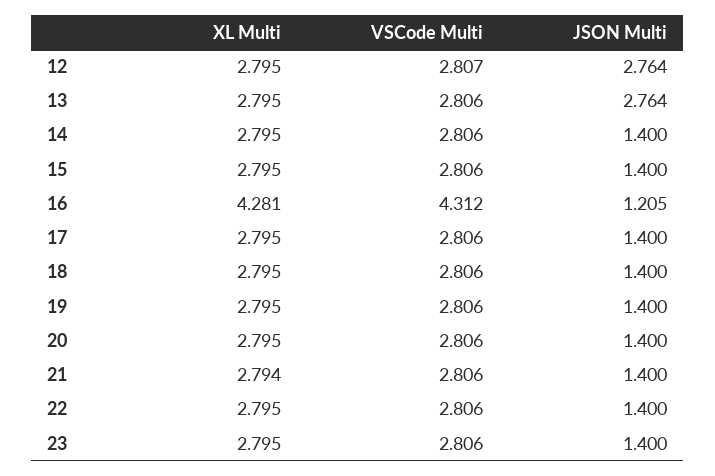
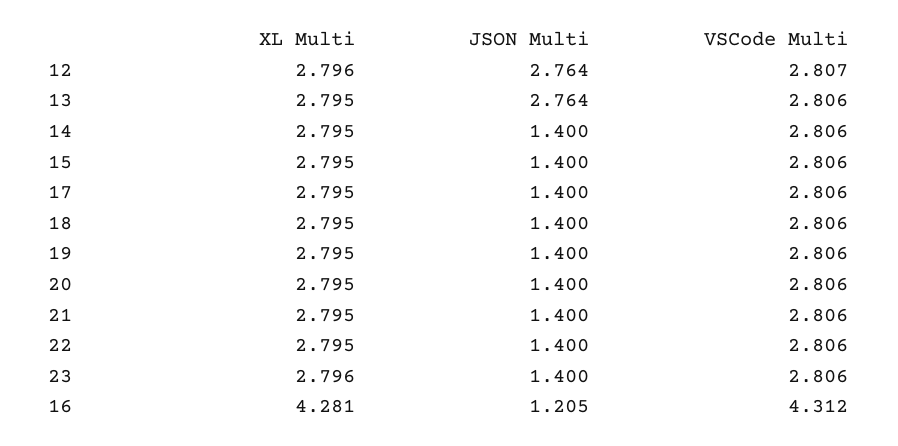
XL Multi, 12: 2.795 -> 2.796
XL Multi, 21: 2.794 -> 2.795
XL Multi, 23: 2.795 -> 2.796

